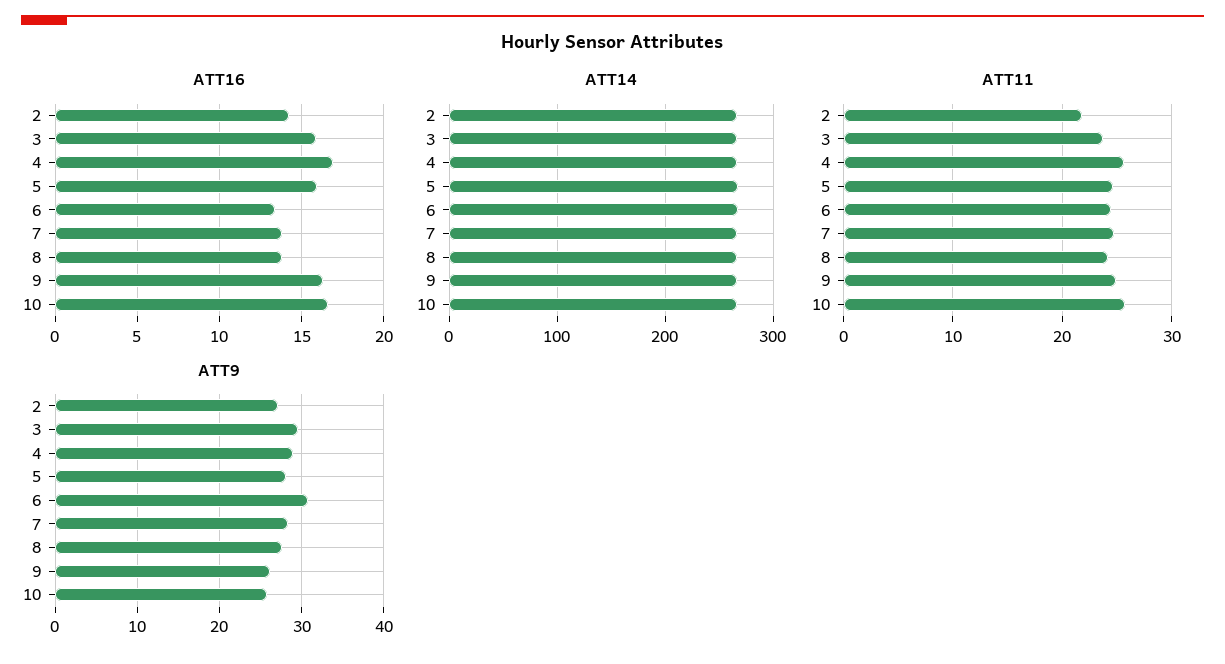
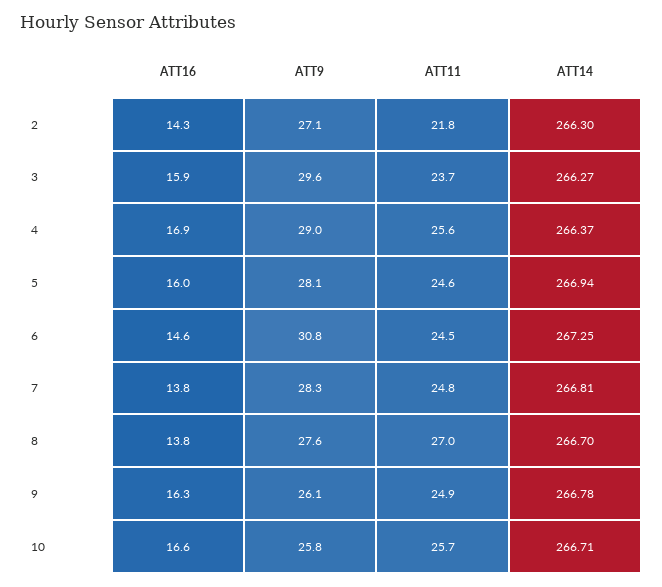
ATT16, 6: 13.5 -> 14.6
ATT11, 8: 24 -> 27

